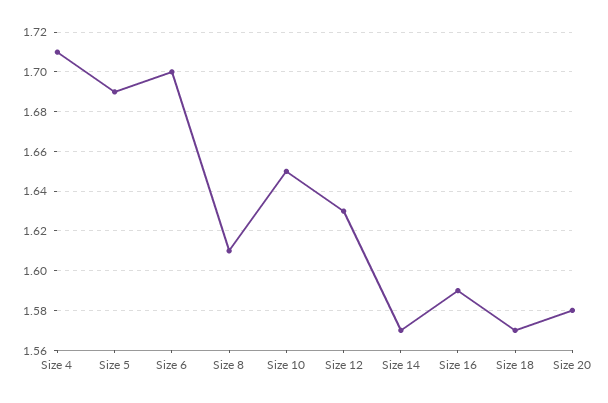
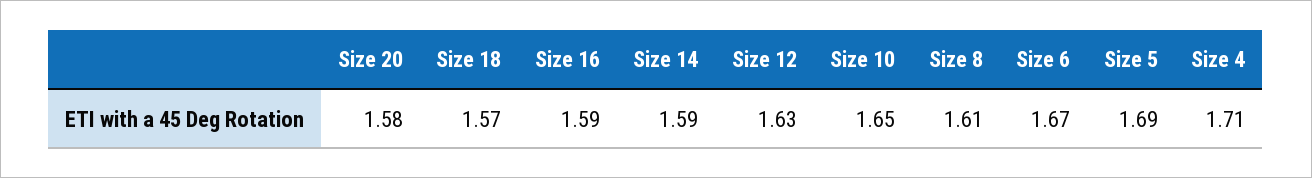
Size 6: 1.7 -> 1.67
Size 14: 1.57 -> 1.59

